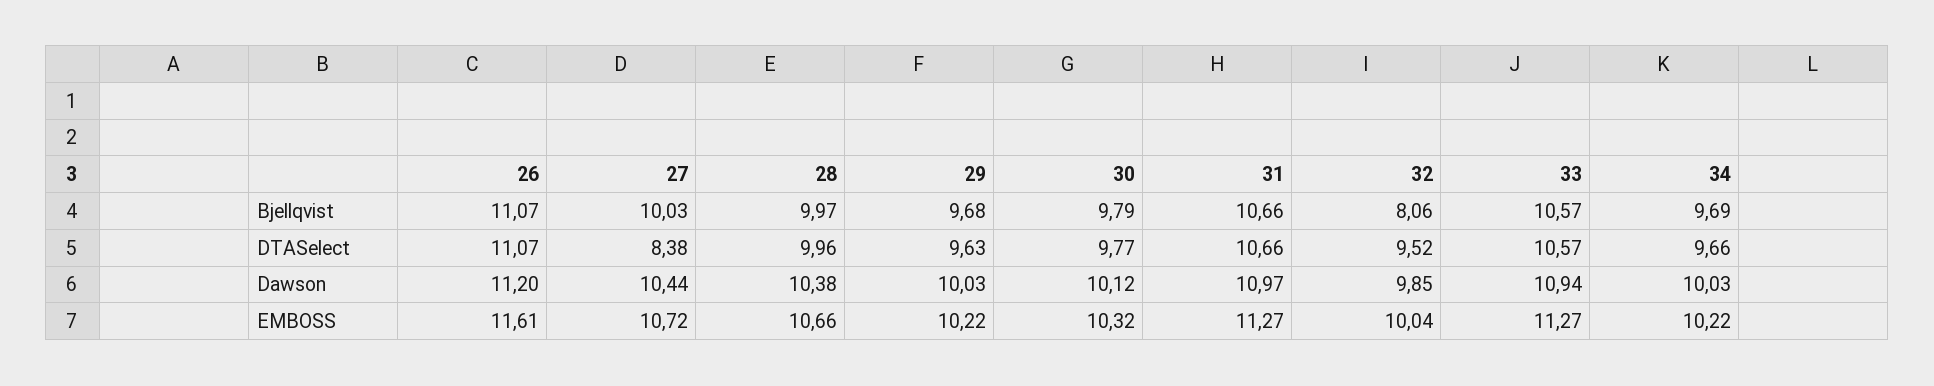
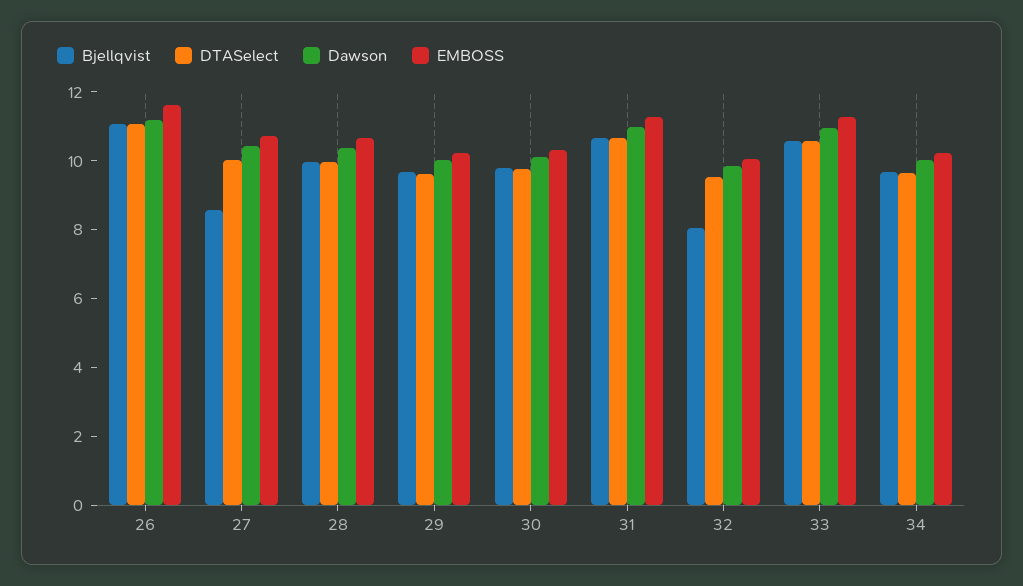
Bjellqvist, 27: 10.03 -> 8.5
DTASelect, 27: 8.38 -> 10

